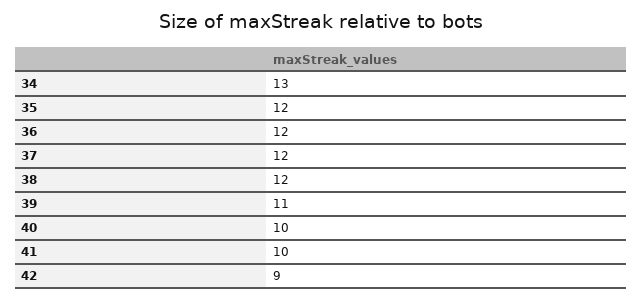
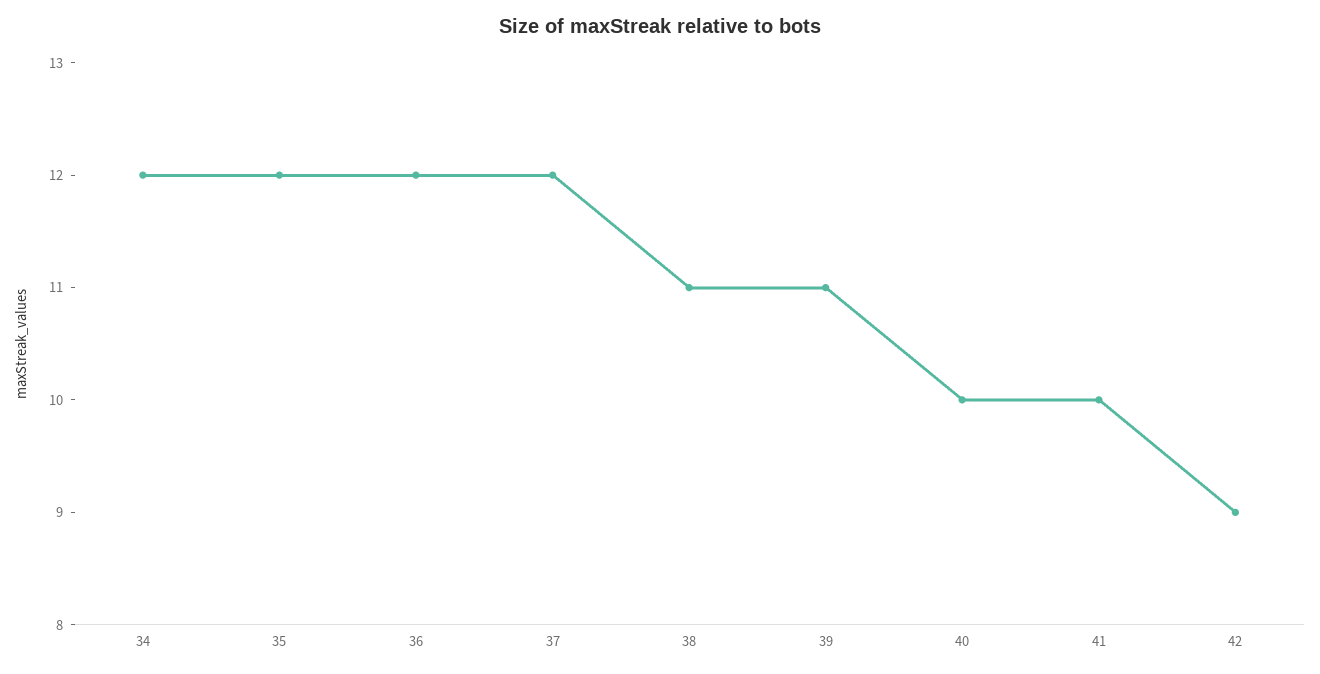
34: 13 -> 12
38: 12 -> 11

